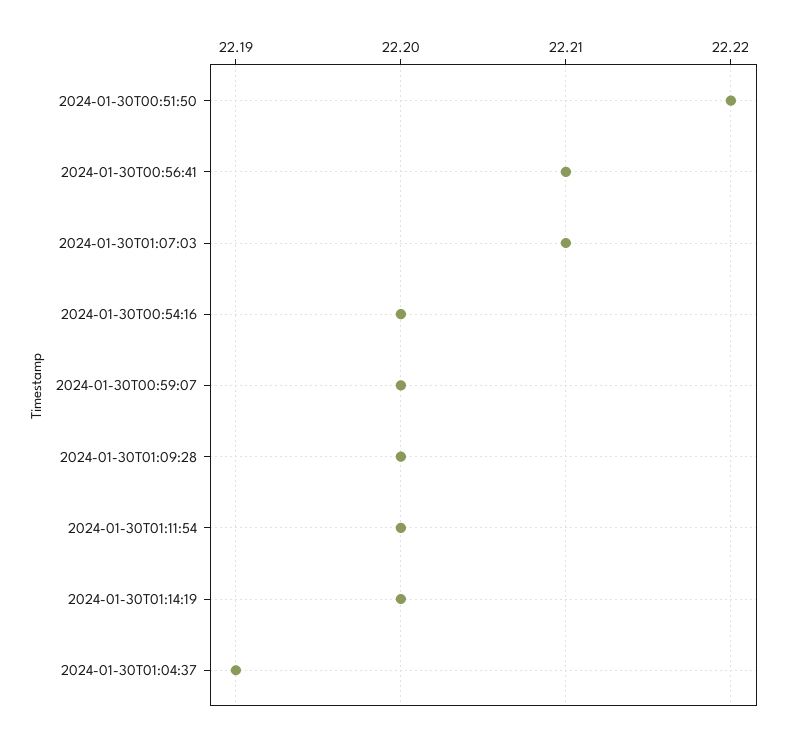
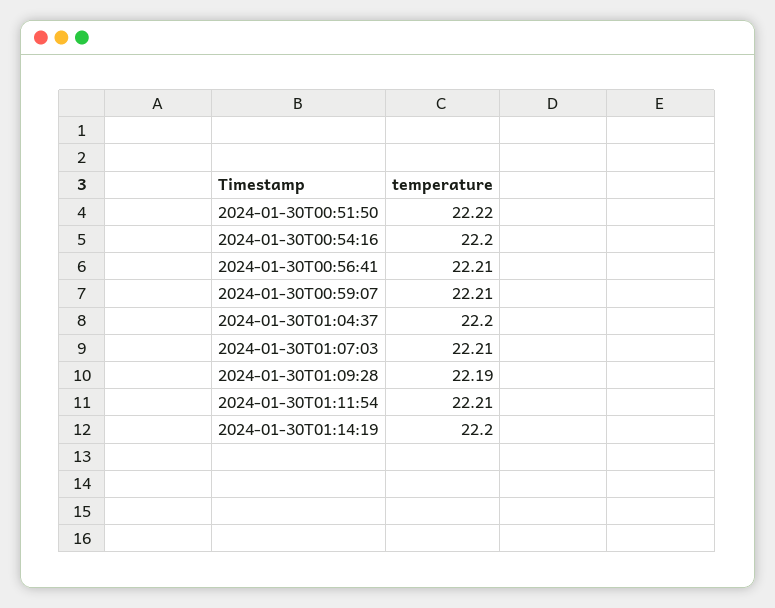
2024-01-30T00:59:07: 22.2 -> 22.21
2024-01-30T01:09:28: 22.2 -> 22.19
2024-01-30T01:11:54: 22.2 -> 22.21
2024-01-30T01:04:37: 22.19 -> 22.2

